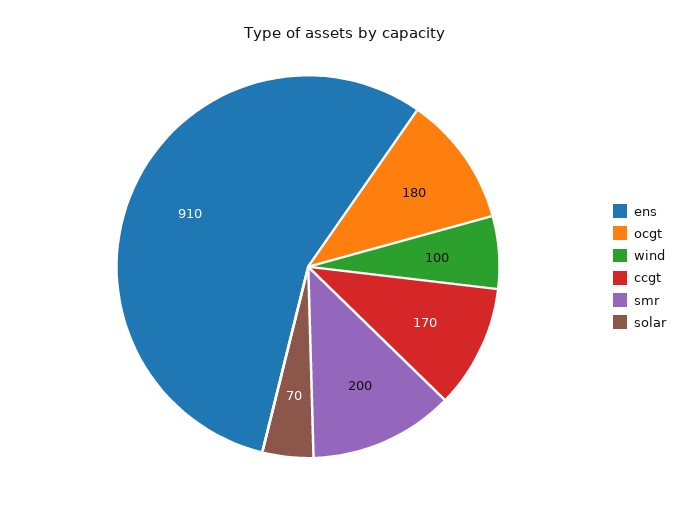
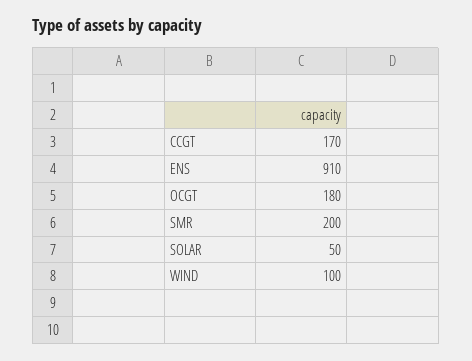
solar: 70 -> 50

